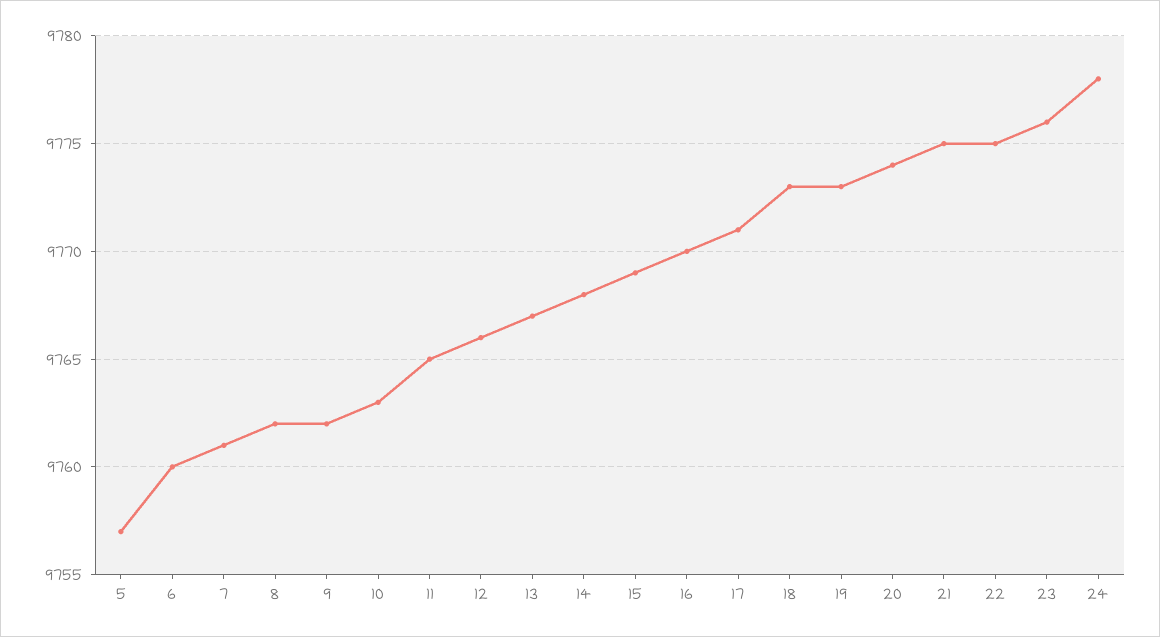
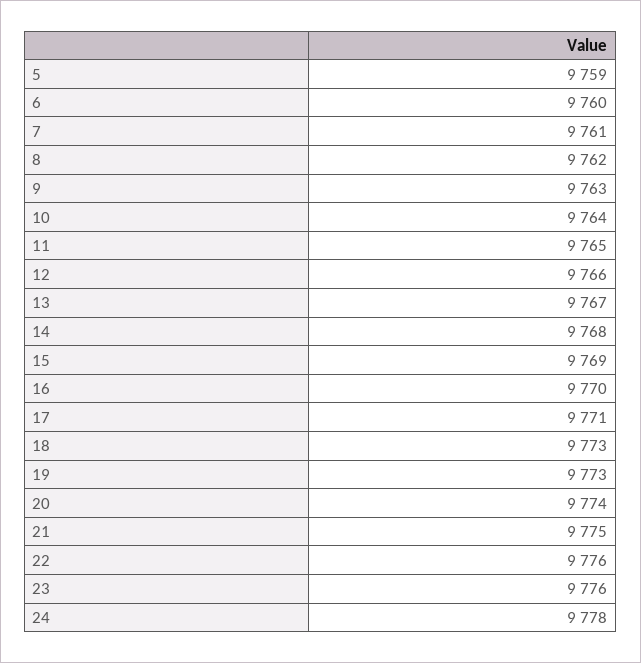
5: 9757 -> 9759
9: 9762 -> 9763
10: 9763 -> 9764
22: 9775 -> 9776

